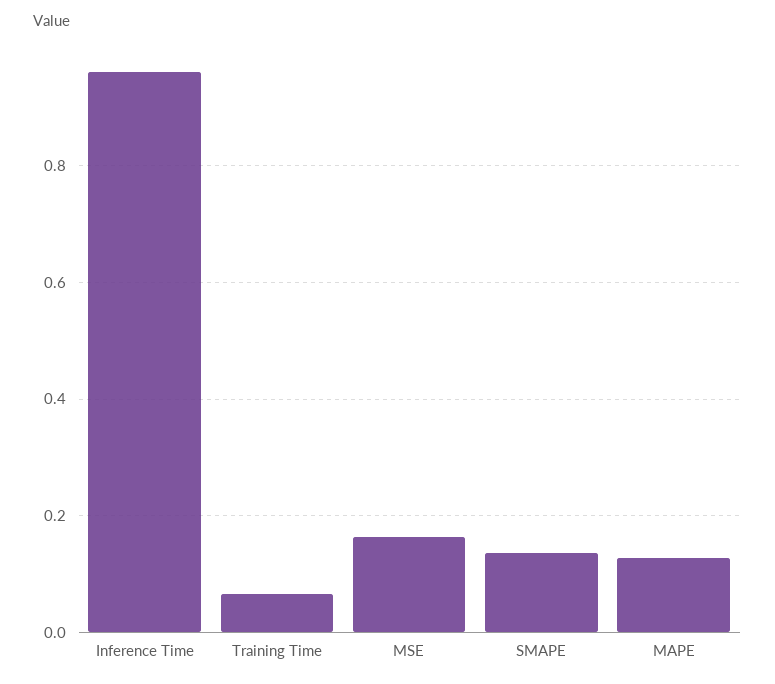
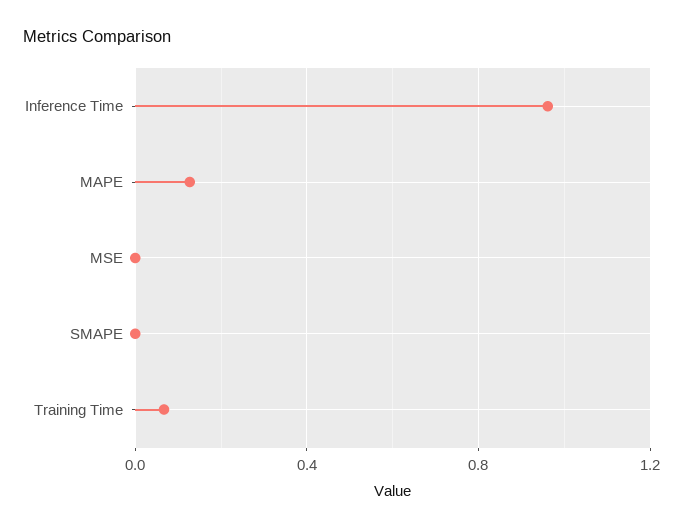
MSE: 0.16 -> 0
SMAPE: 0.14 -> 0

